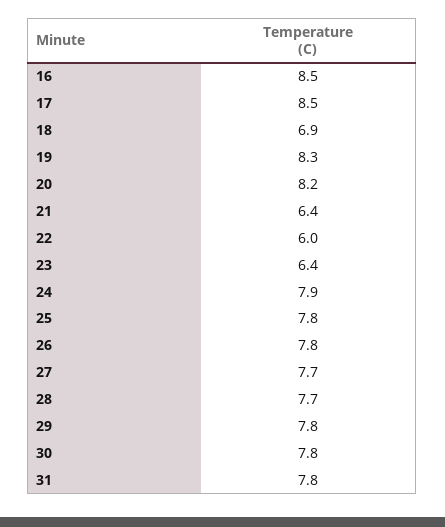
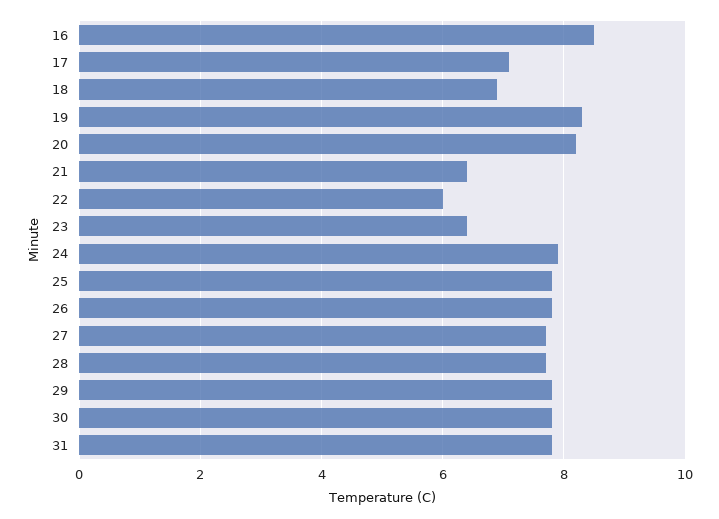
17: 8.5 -> 7

